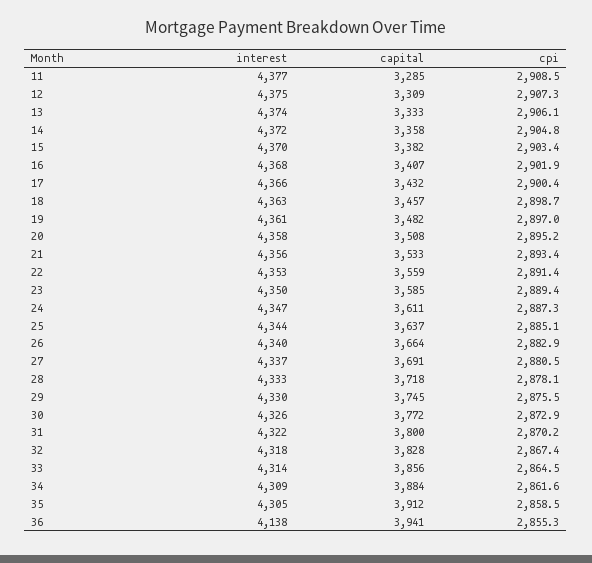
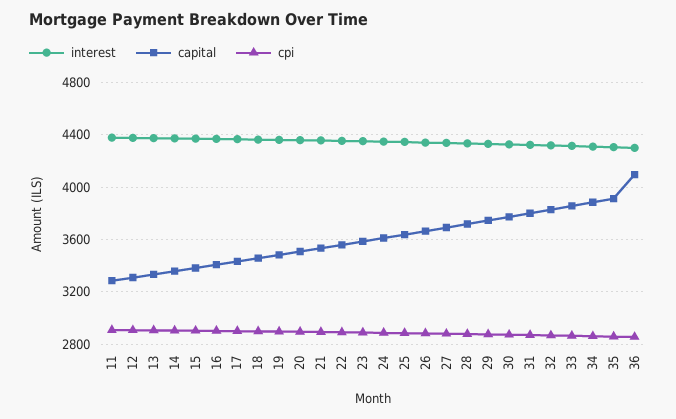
interest, 36: 4138 -> 4300
capital, 36: 3941 -> 4100

